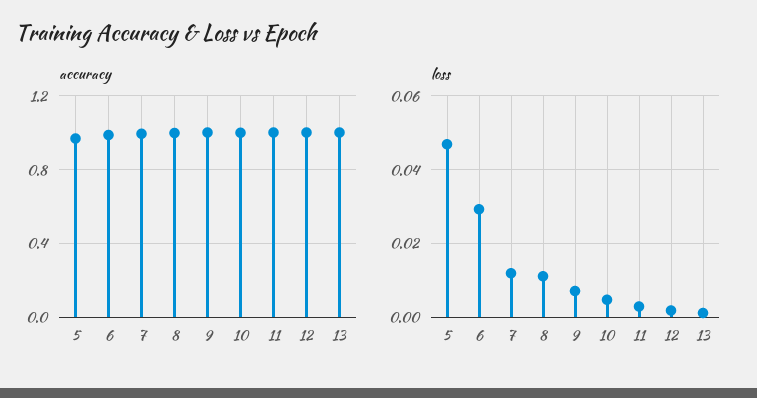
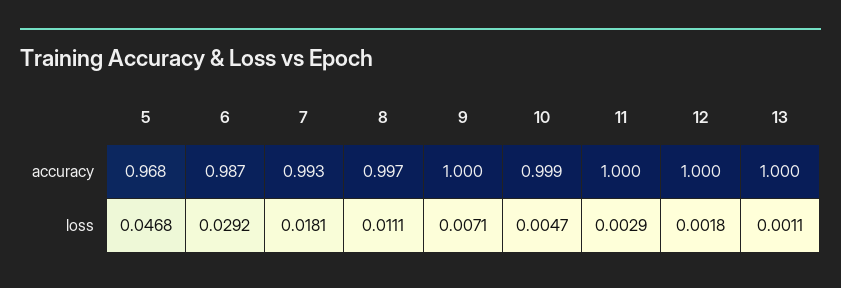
loss, 7: 0.012 -> 0.0181

